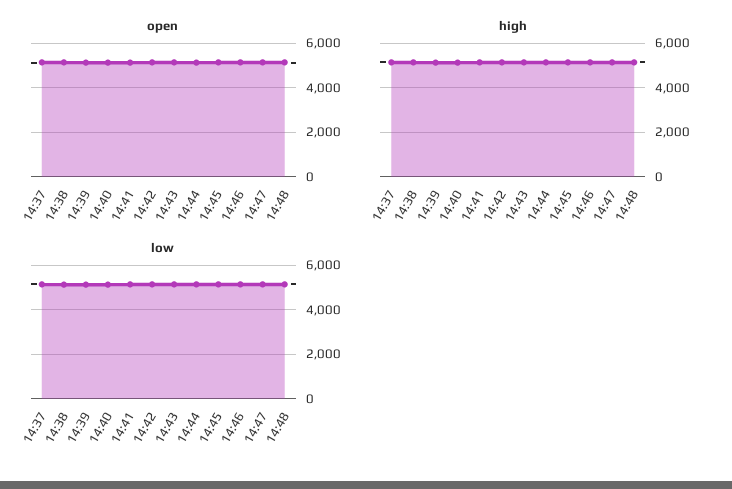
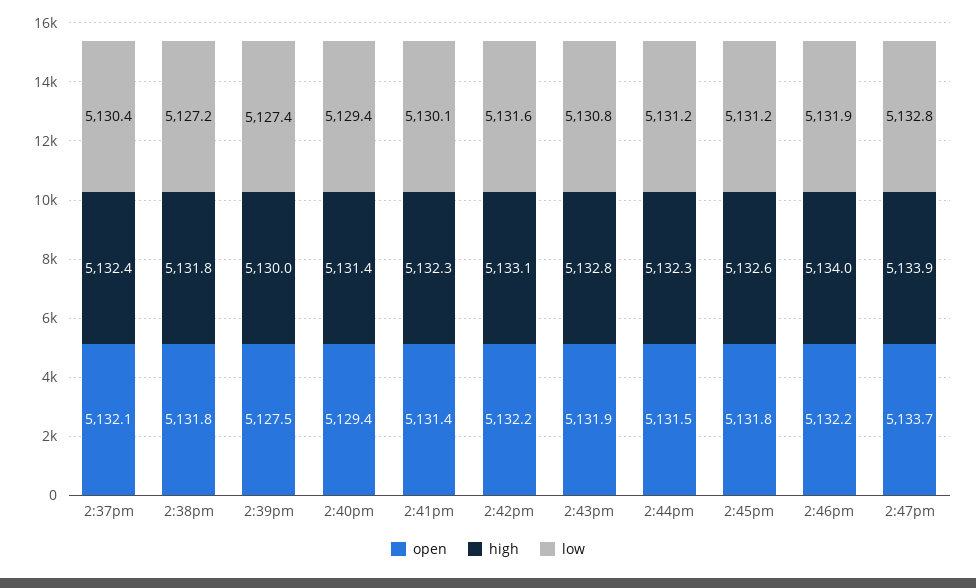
open, 14:48: 5000 -> none
high, 14:48: 5000 -> none
low, 14:48: 5000 -> none

